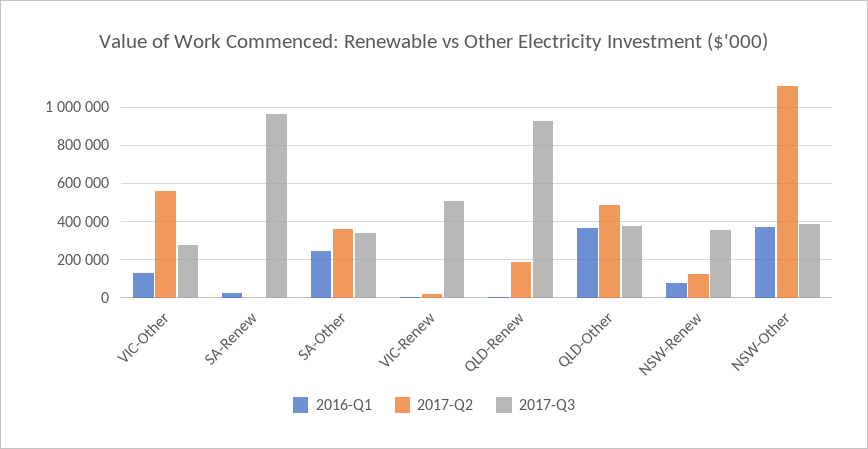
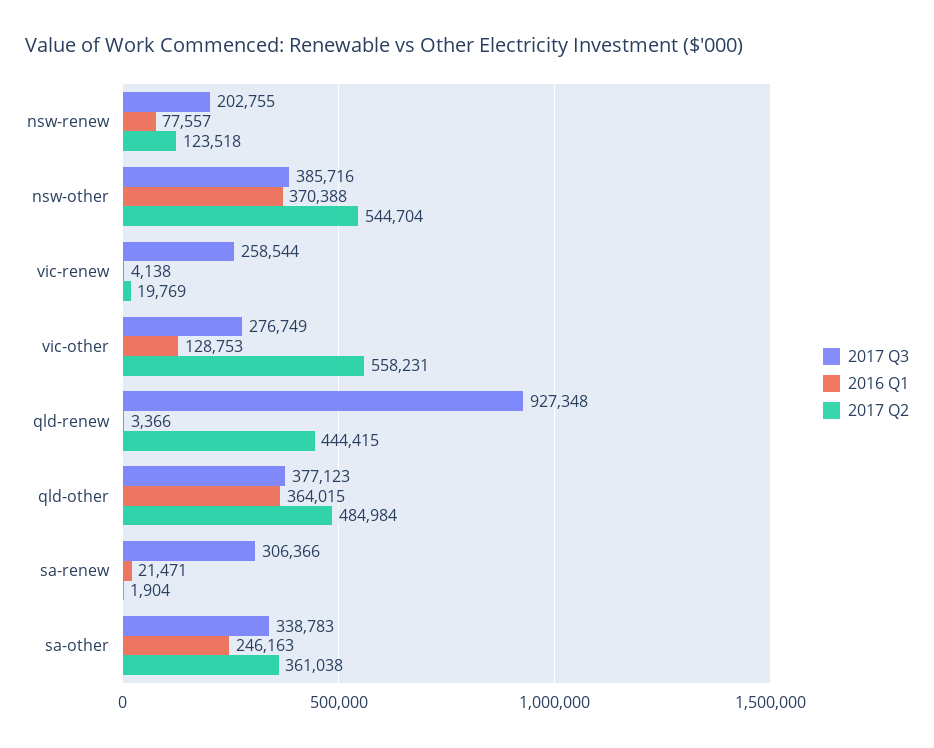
2017-Q3, SA-Renew: 950000 -> 306366
2017-Q3, VIC-Renew: 500000 -> 258544
2017-Q2, QLD-Renew: 200000 -> 444415
2017-Q3, NSW-Renew: 350000 -> 202755
2017-Q2, NSW-Other: 1100000 -> 544704

